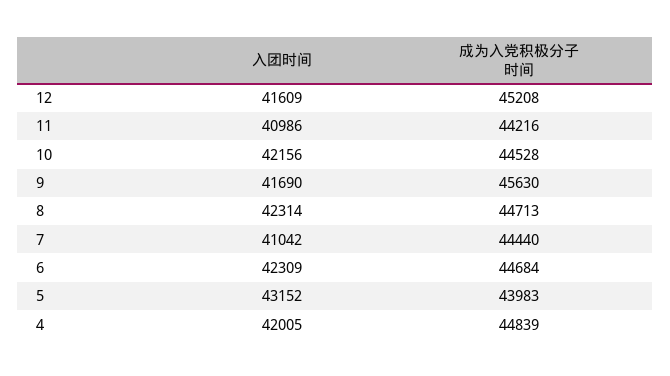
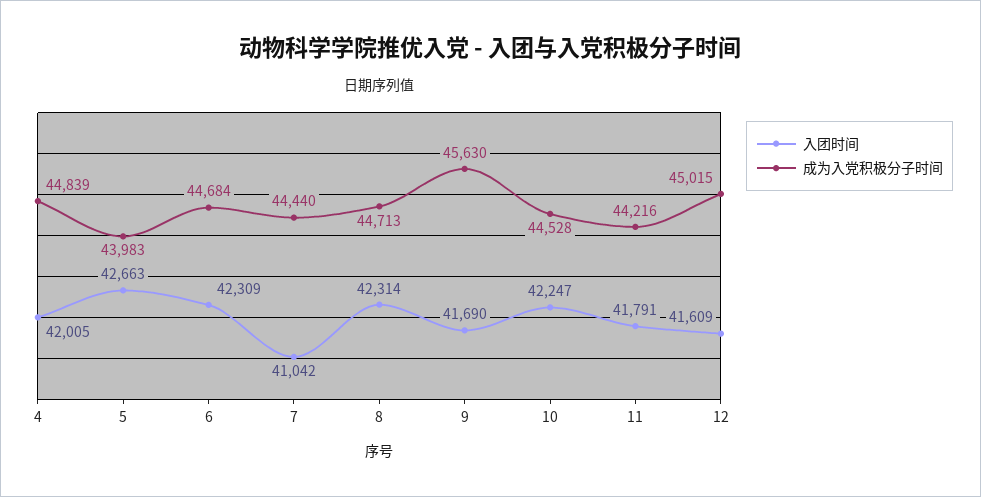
成为入党积极分子时间, 12: 45208 -> 45015
入团时间, 11: 40986 -> 41791
入团时间, 10: 42156 -> 42247
入团时间, 5: 43152 -> 42663

